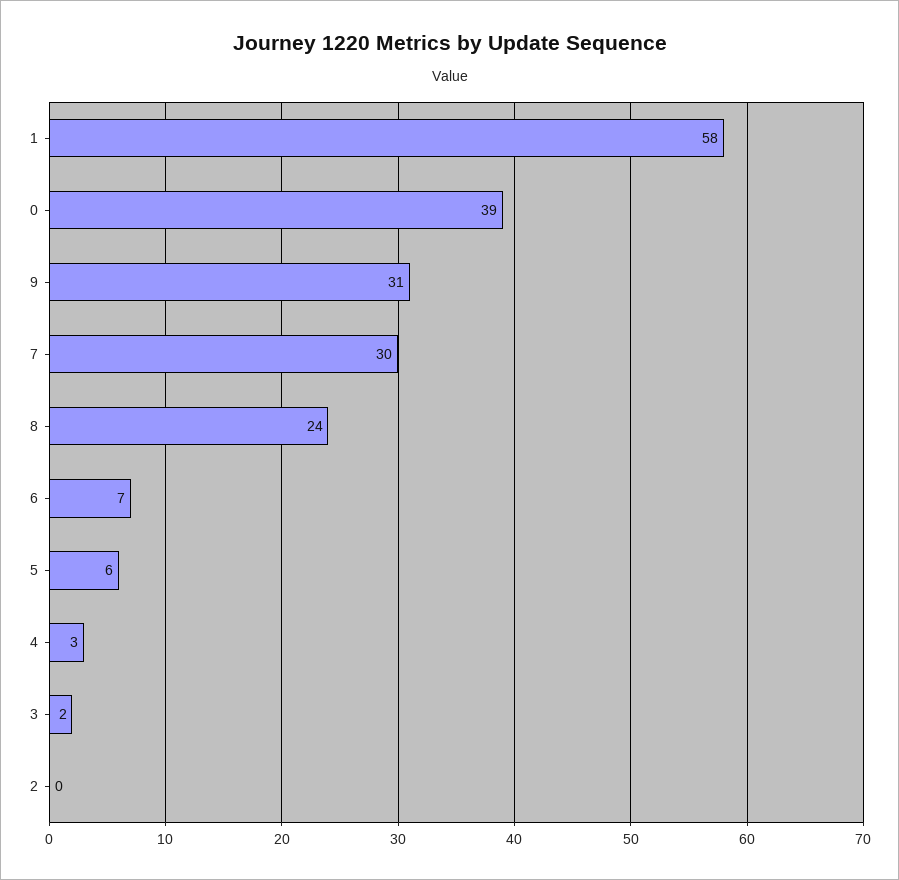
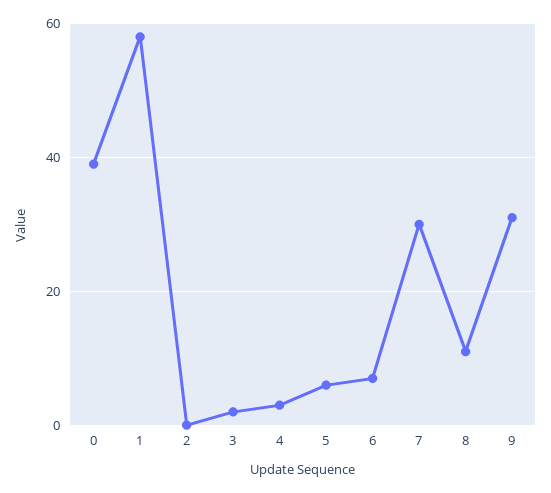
8: 24 -> 10

